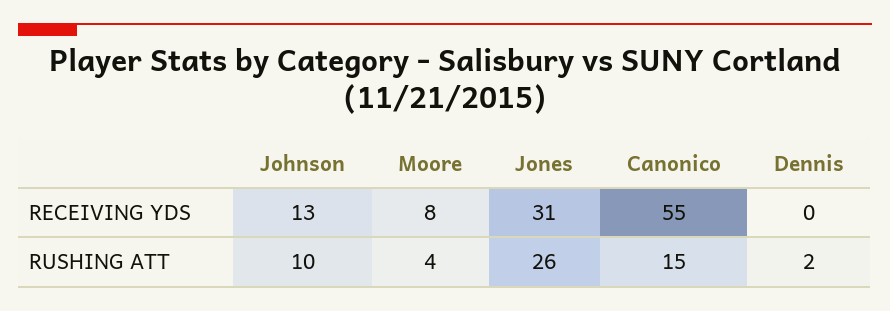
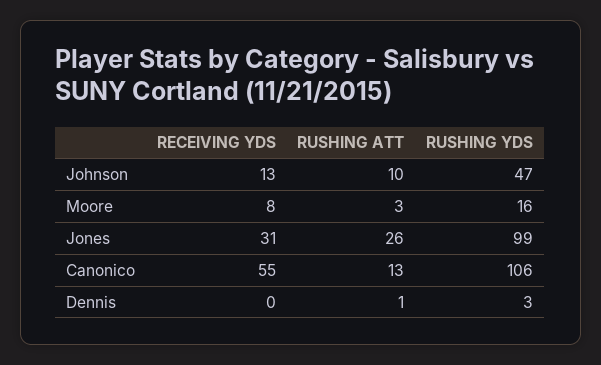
Moore, RUSHING ATT: 4 -> 3
Canonico, RUSHING ATT: 15 -> 13
Dennis, RUSHING ATT: 2 -> 1
Johnson, RUSHING YDS: none -> 47
Moore, RUSHING YDS: none -> 16
Jones, RUSHING YDS: none -> 99
Canonico, RUSHING YDS: none -> 106
Dennis, RUSHING YDS: none -> 3

